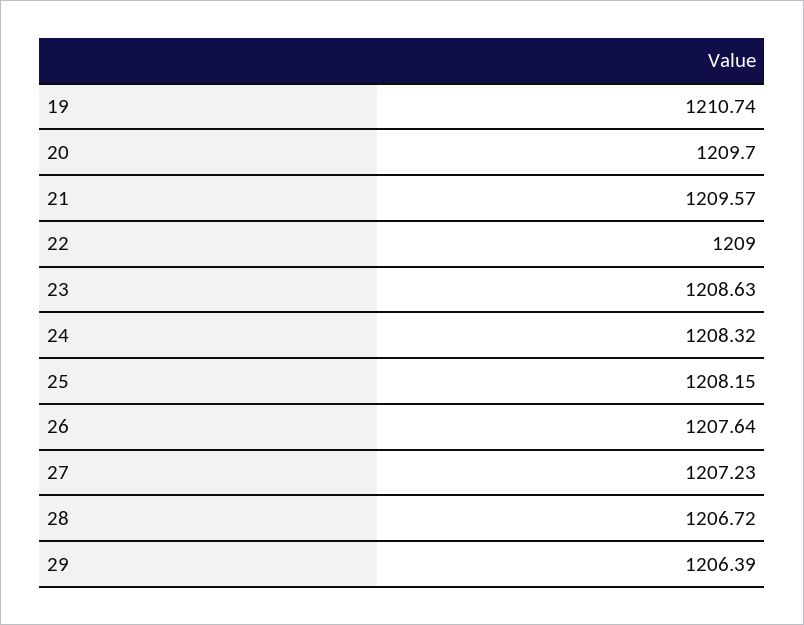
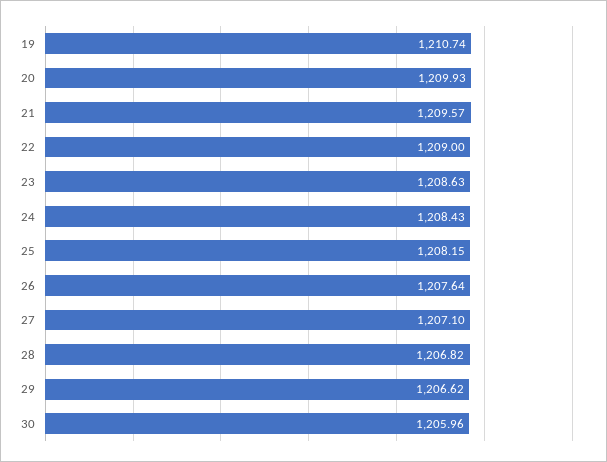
20: 1209.7 -> 1209.93
24: 1208.32 -> 1208.43
27: 1207.23 -> 1207.1
28: 1206.72 -> 1206.82
29: 1206.39 -> 1206.62
30: none -> 1205.96

